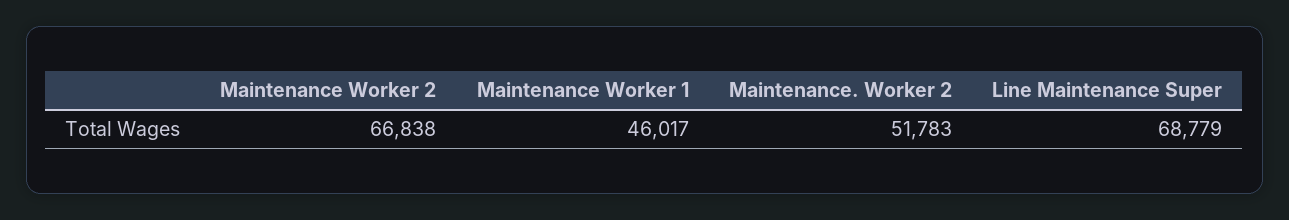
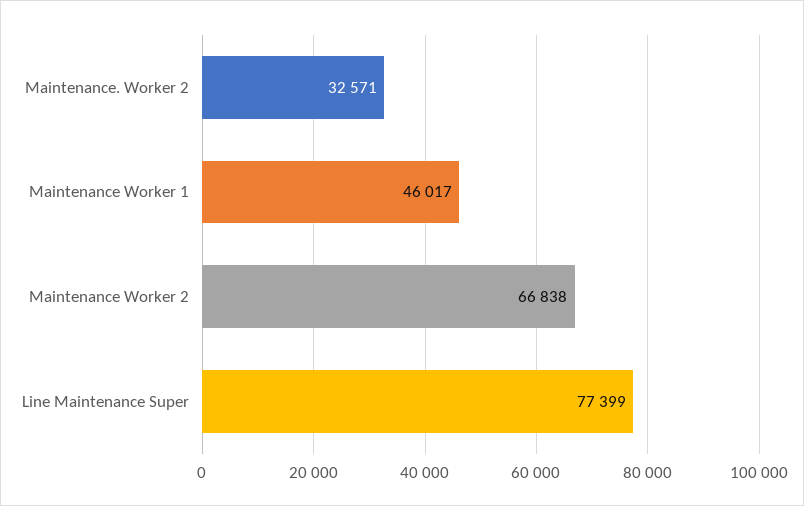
Maintenance. Worker 2: 51783 -> 32571
Line Maintenance Super: 68779 -> 77399

